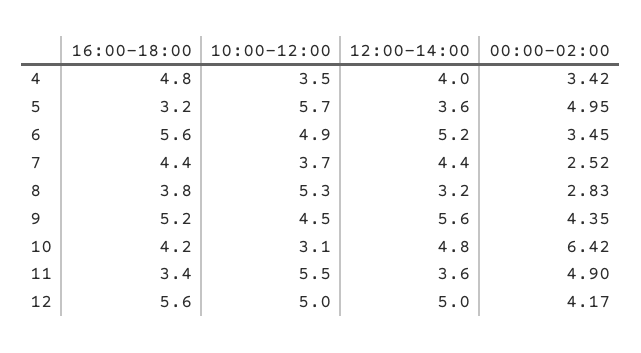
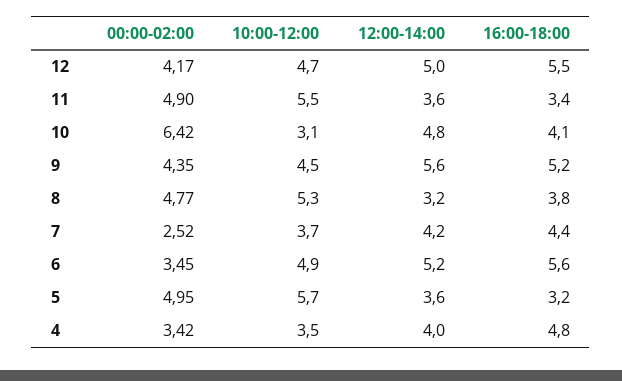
12:00-14:00, 7: 4.4 -> 4.2
00:00-02:00, 8: 2.83 -> 4.77
16:00-18:00, 10: 4.2 -> 4.1
16:00-18:00, 12: 5.6 -> 5.5
10:00-12:00, 12: 5 -> 4.7

